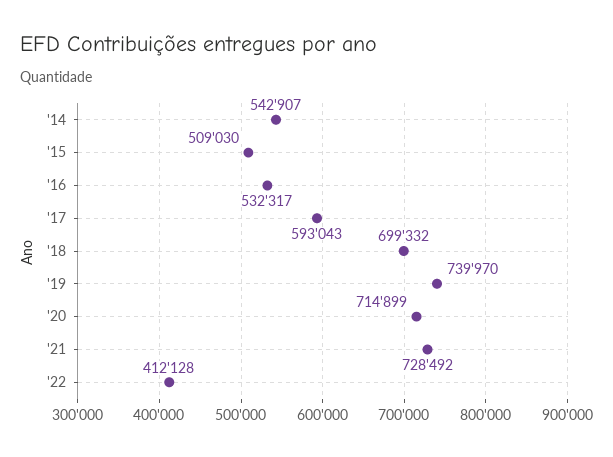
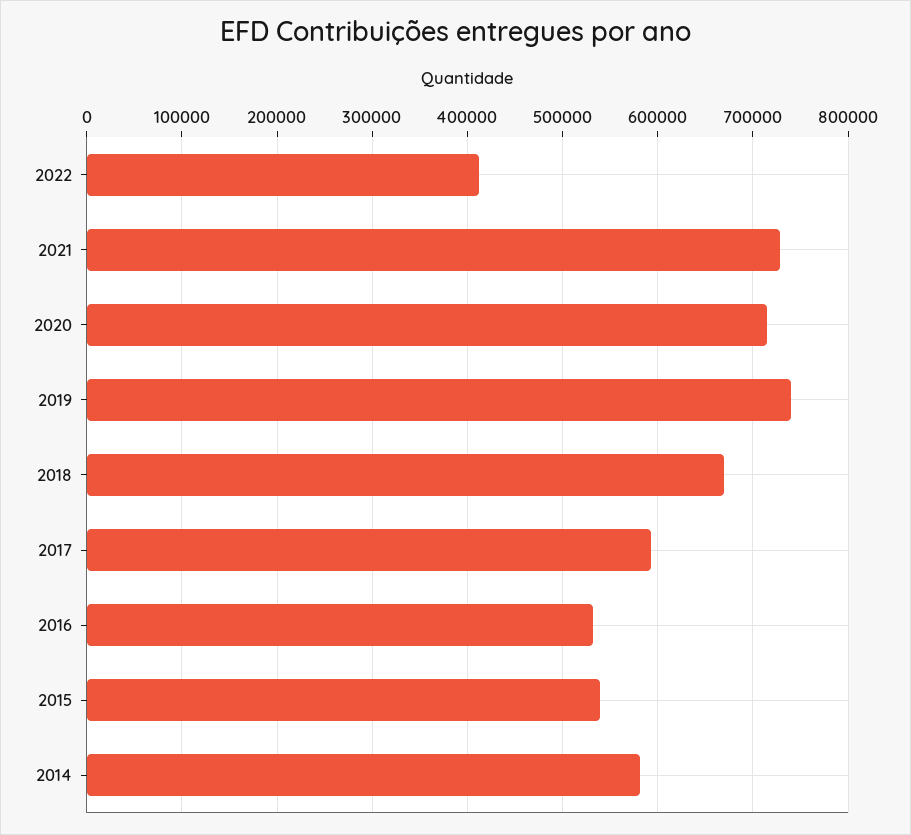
'14: 542907 -> 580000
'15: 509030 -> 540000
'18: 699332 -> 670000

